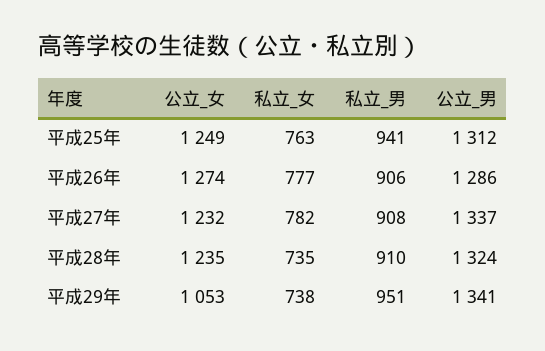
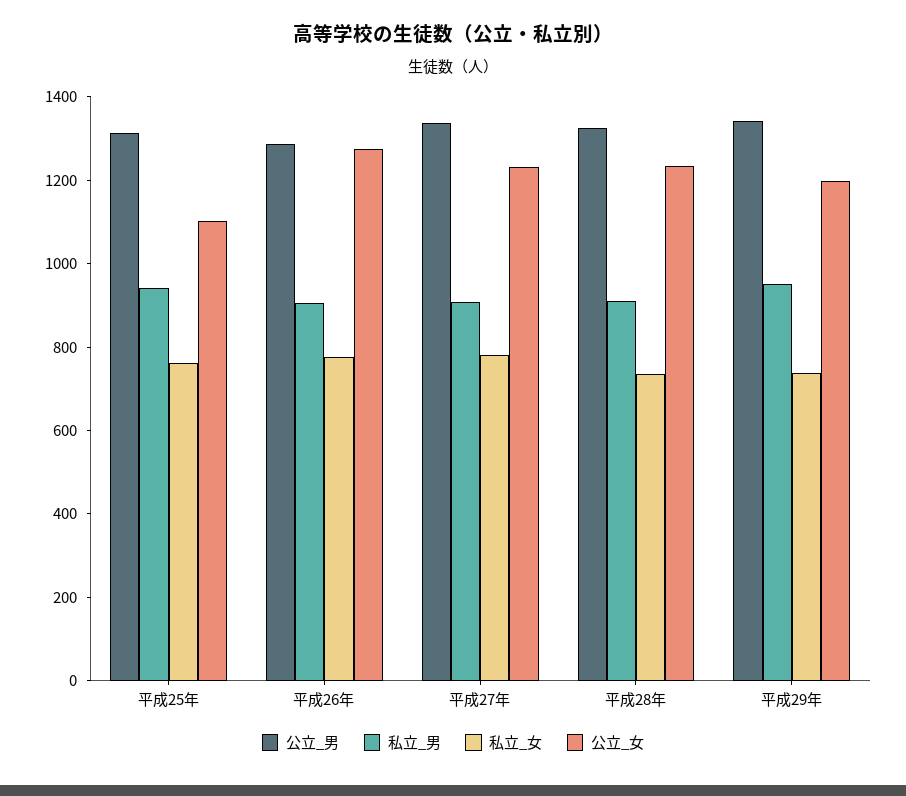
公立_女, 平成25年: 1249 -> 1100
公立_女, 平成29年: 1053 -> 1200

